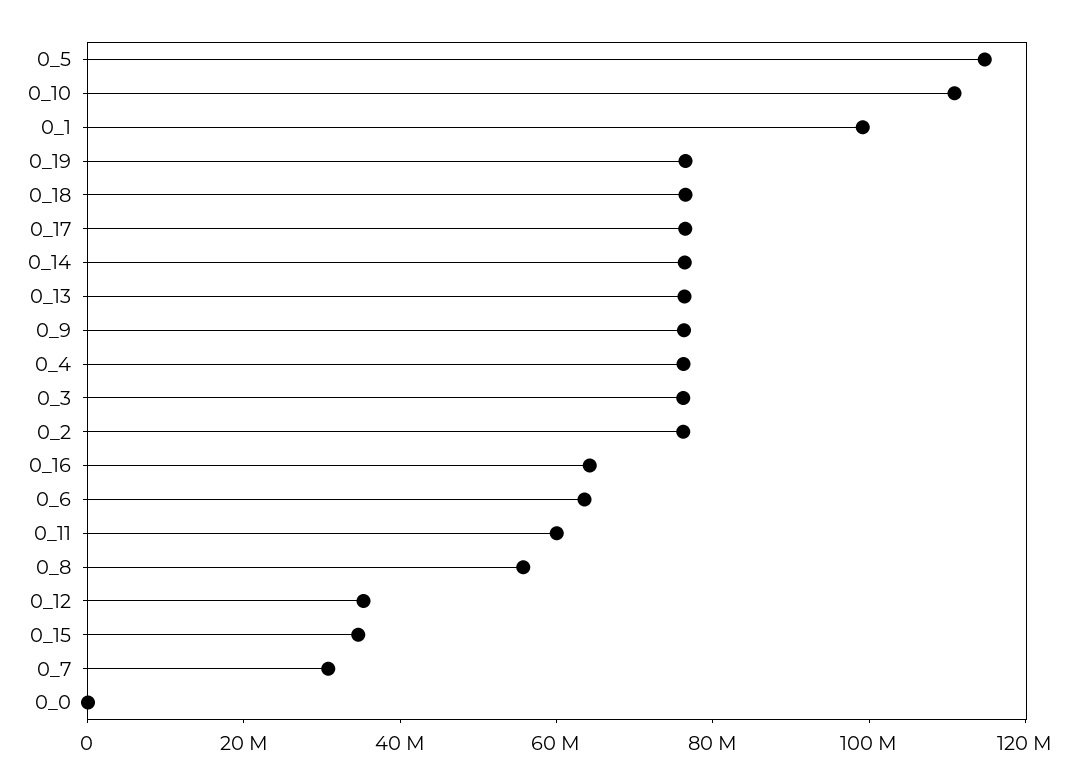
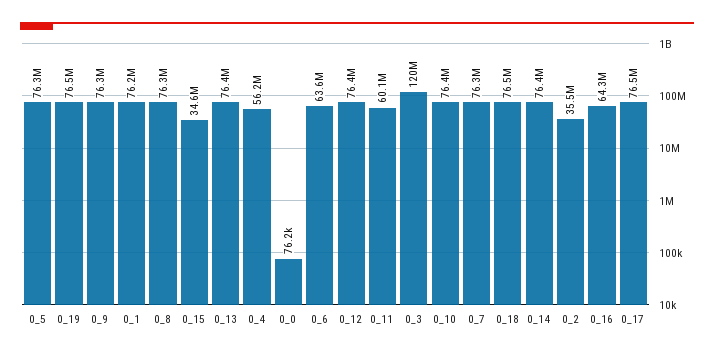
0_5: 115000000 -> 76300000
0_10: 110000000 -> 76400000
0_1: 100000000 -> 76200000
0_4: 75000000 -> 56200000
0_3: 75000000 -> 120000000
0_2: 75000000 -> 35500000
0_8: 55000000 -> 76300000
0_12: 35000000 -> 76400000
0_7: 30000000 -> 76300000

